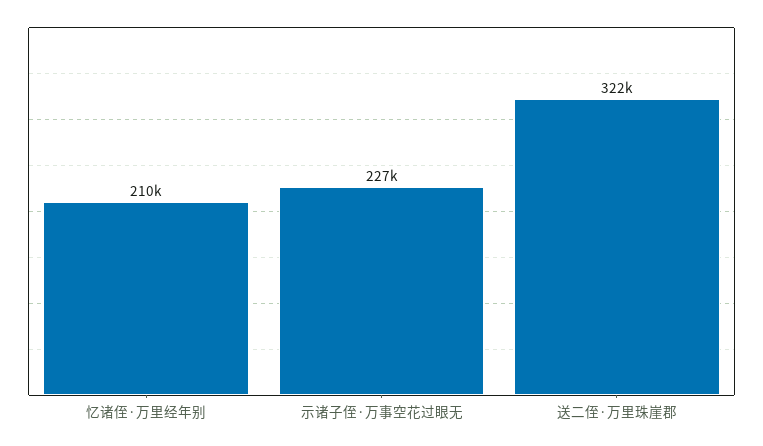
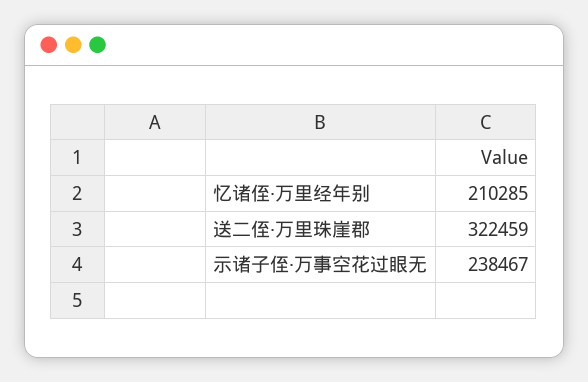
示诸子侄·万事空花过眼无: 227000 -> 238467

